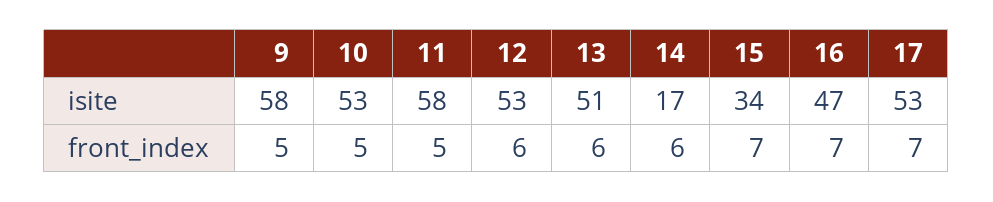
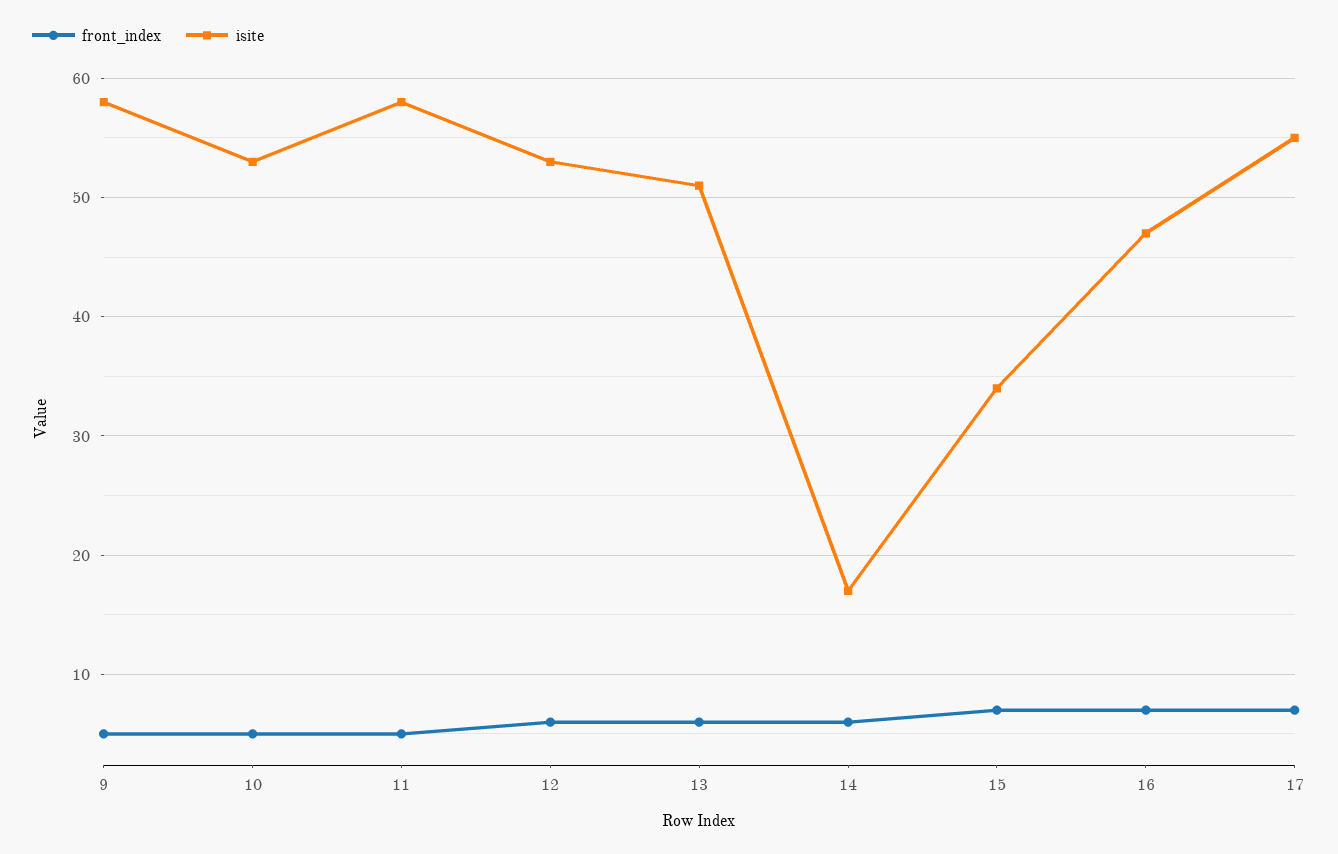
isite, 17: 53 -> 55

